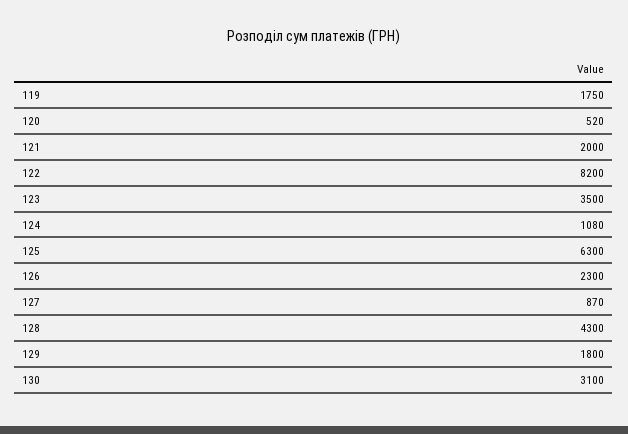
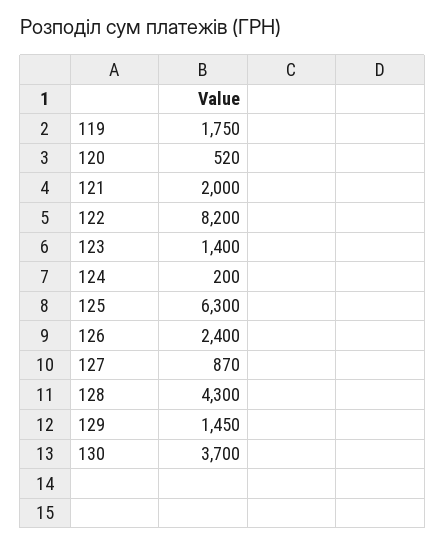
123: 3500 -> 1400
124: 1080 -> 200
126: 2300 -> 2400
129: 1800 -> 1450
130: 3100 -> 3700

